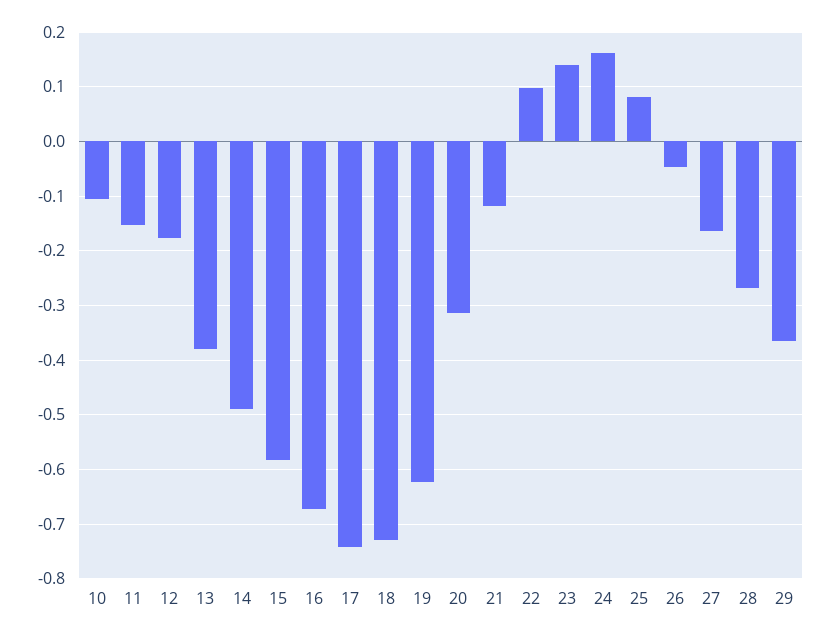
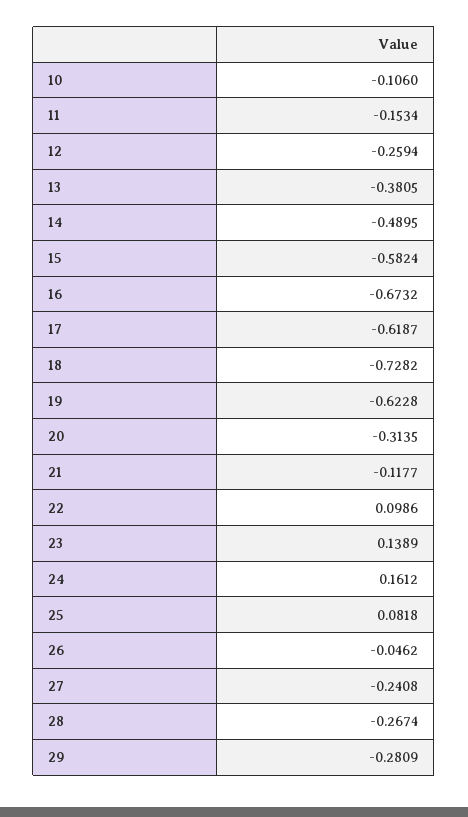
12: -0.18 -> -0.2594
17: -0.74 -> -0.6187
27: -0.16 -> -0.2408
29: -0.36 -> -0.2809

